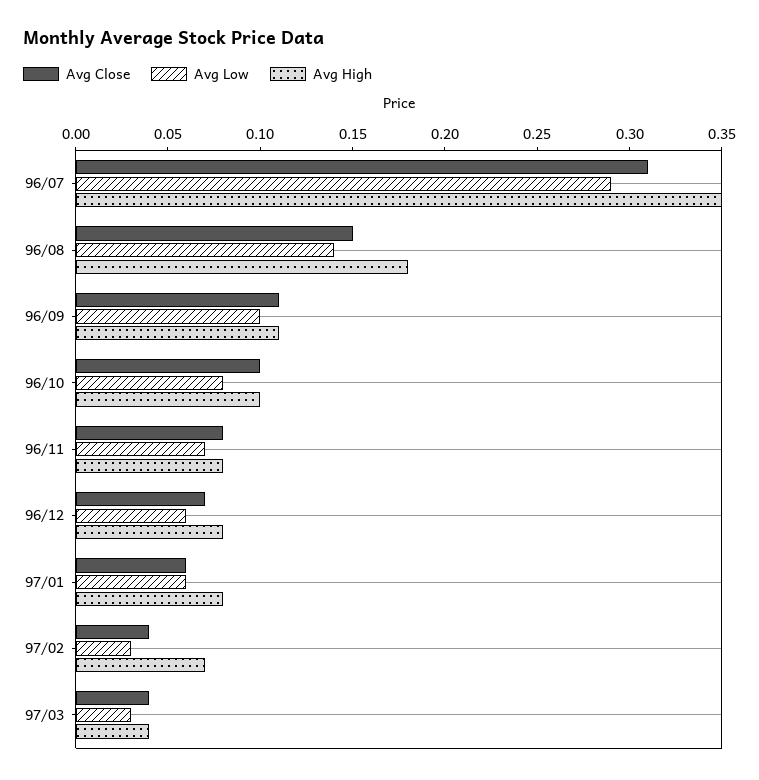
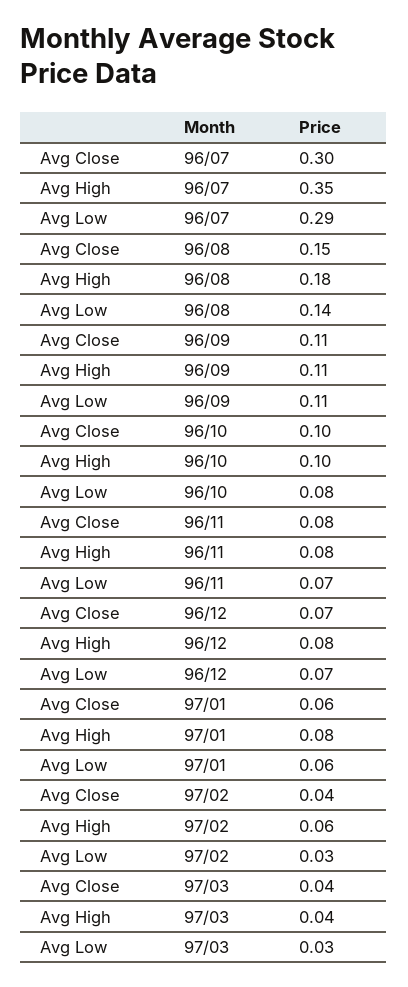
Avg Close, 96/07: 0.31 -> 0.3
Avg Low, 96/09: 0.1 -> 0.11
Avg Low, 96/12: 0.06 -> 0.07
Avg High, 97/02: 0.07 -> 0.06

